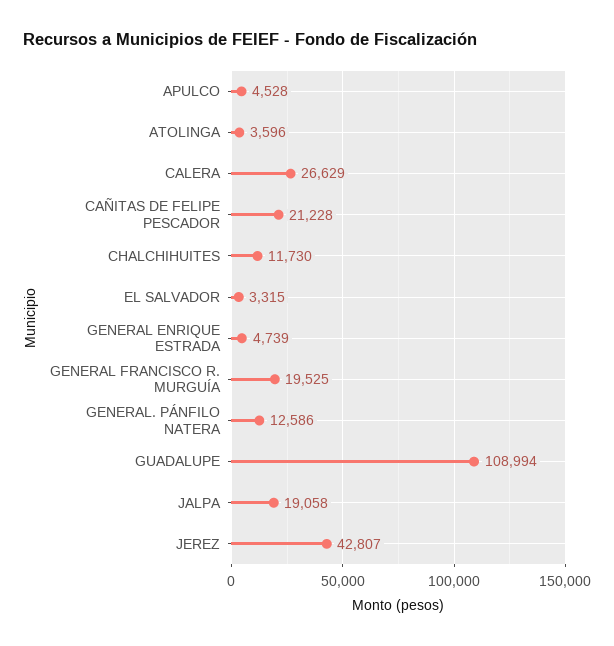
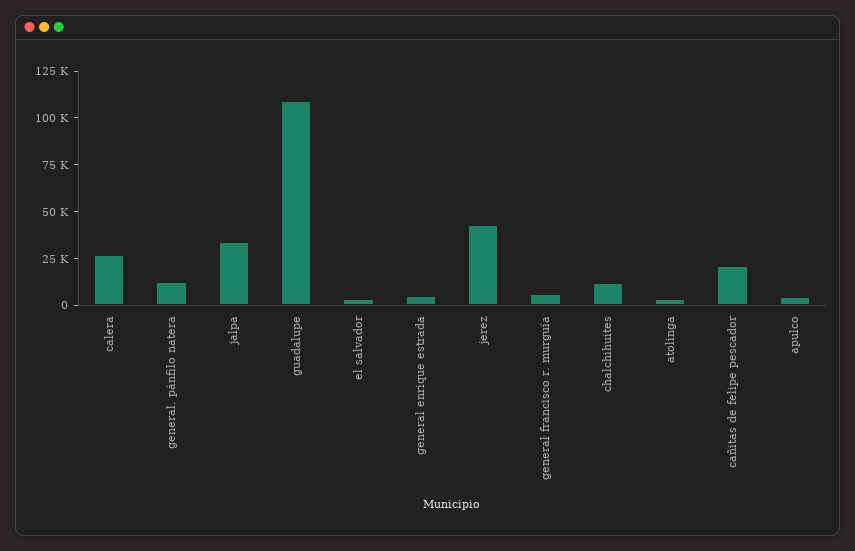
GENERAL FRANCISCO R. MURGUÍA: 19525 -> 5000
JALPA: 19058 -> 35000

